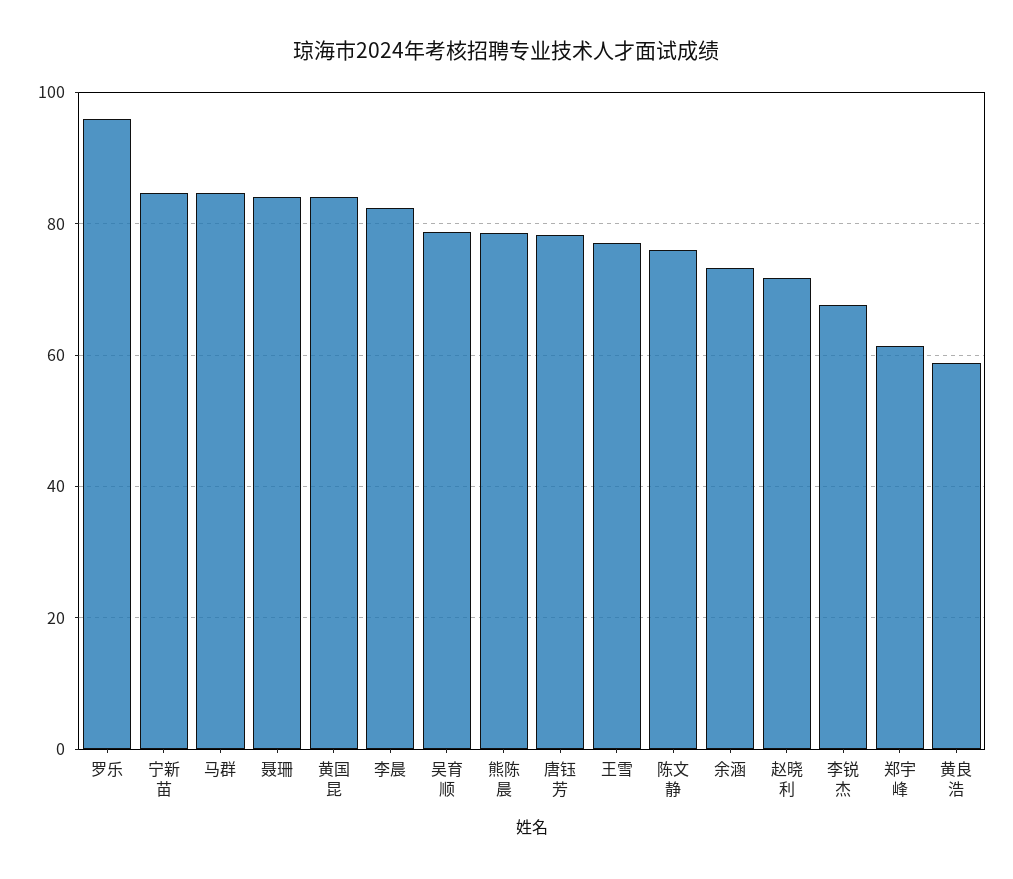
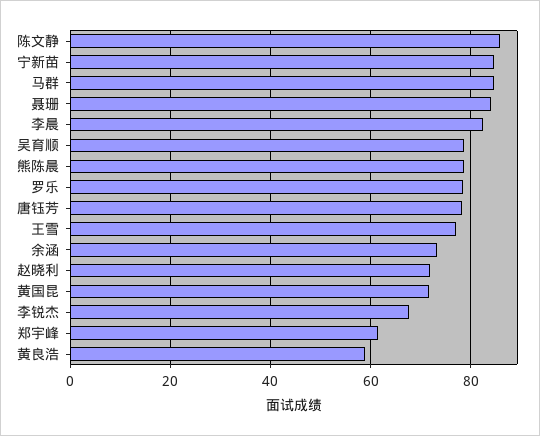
罗乐: 96 -> 78
黄国昆: 84 -> 72
陈文静: 76 -> 86

